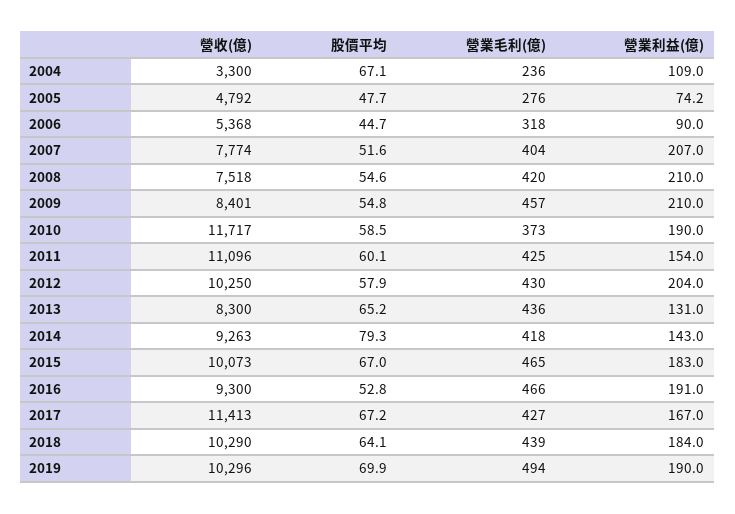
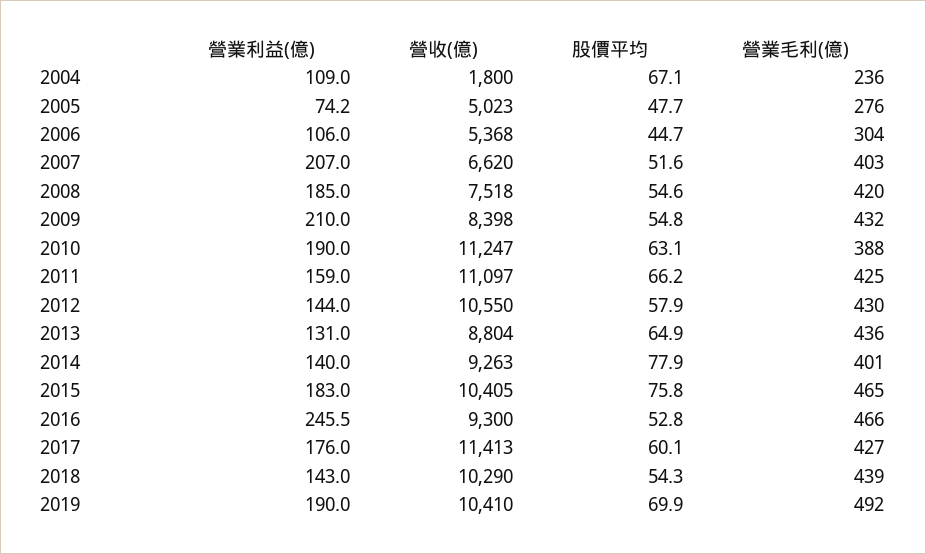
營收(億), 2004: 3300 -> 1800
營收(億), 2005: 4792 -> 5023
營業毛利(億), 2006: 318 -> 304
營業利益(億), 2006: 90 -> 106
營收(億), 2007: 7774 -> 6620
營業毛利(億), 2007: 404 -> 403
營業利益(億), 2008: 210 -> 185
營收(億), 2009: 8401 -> 8398
營業毛利(億), 2009: 457 -> 432
營收(億), 2010: 11717 -> 11247
股價平均, 2010: 58.5 -> 63.1
營業毛利(億), 2010: 373 -> 388
營收(億), 2011: 11096 -> 11097
股價平均, 2011: 60.1 -> 66.2
營業利益(億), 2011: 154 -> 159
營收(億), 2012: 10250 -> 10550
營業利益(億), 2012: 204 -> 144
營收(億), 2013: 8300 -> 8804
股價平均, 2013: 65.2 -> 64.9
股價平均, 2014: 79.3 -> 77.9
營業毛利(億), 2014: 418 -> 401
營業利益(億), 2014: 143 -> 140
營收(億), 2015: 10073 -> 10405
股價平均, 2015: 67 -> 75.8
營業利益(億), 2016: 191 -> 245.5
股價平均, 2017: 67.2 -> 60.1
營業利益(億), 2017: 167 -> 176
股價平均, 2018: 64.1 -> 54.3
營業利益(億), 2018: 184 -> 143
營收(億), 2019: 10296 -> 10410
營業毛利(億), 2019: 494 -> 492

